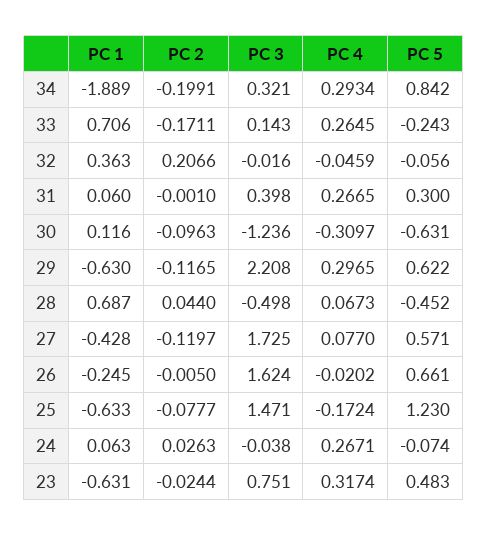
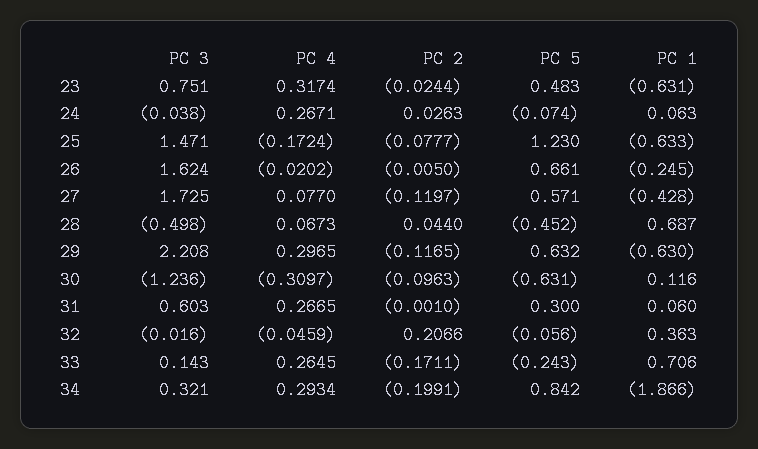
PC 1, 34: -1.889 -> -1.866
PC 3, 31: 0.398 -> 0.603
PC 5, 29: 0.622 -> 0.632

